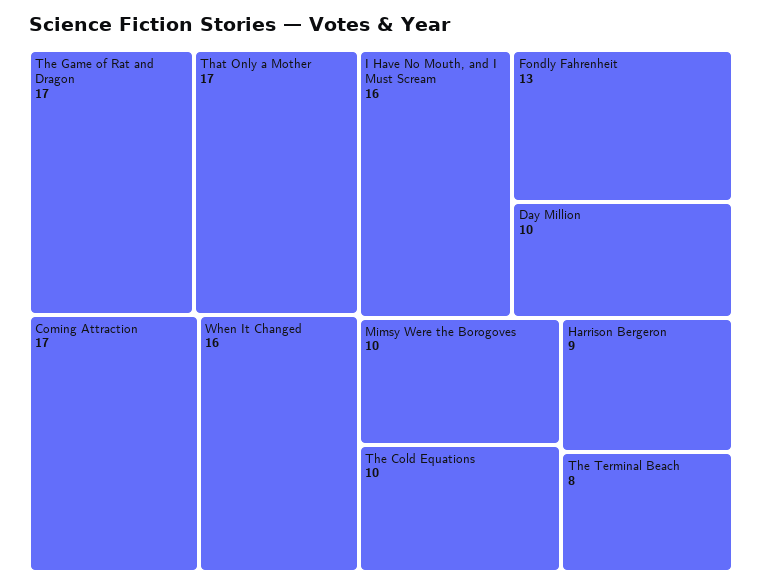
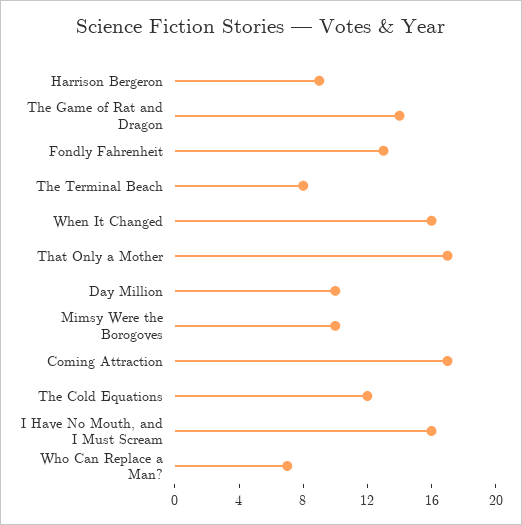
The Game of Rat and Dragon: 17 -> 14
The Cold Equations: 10 -> 12
Who Can Replace a Man?: none -> 7

